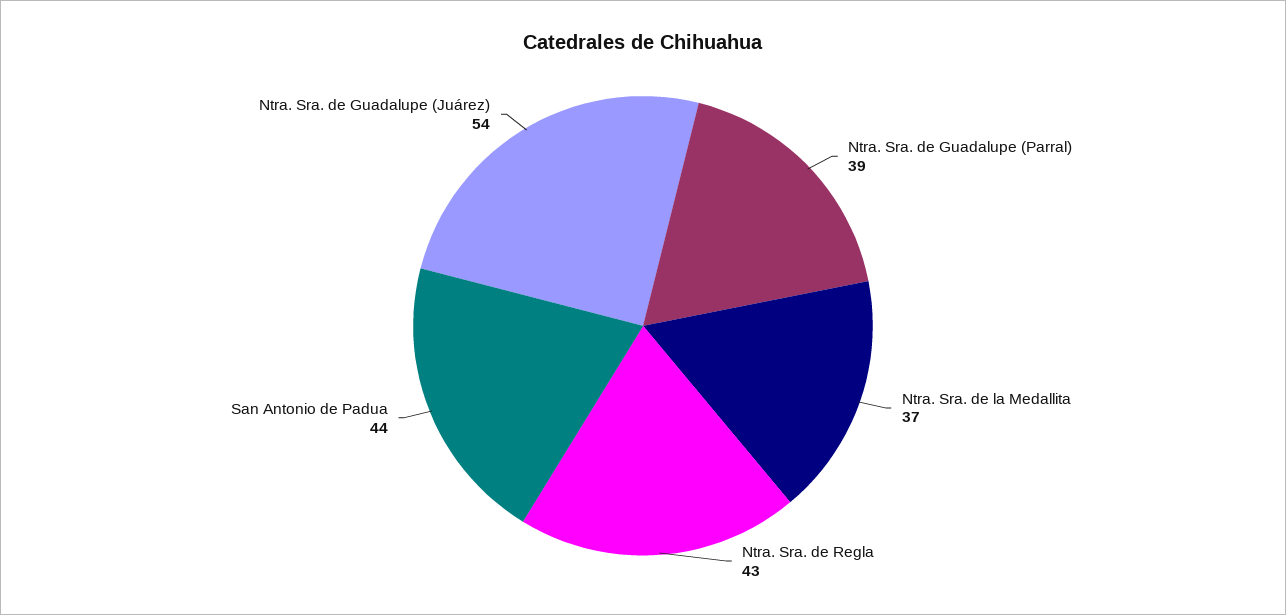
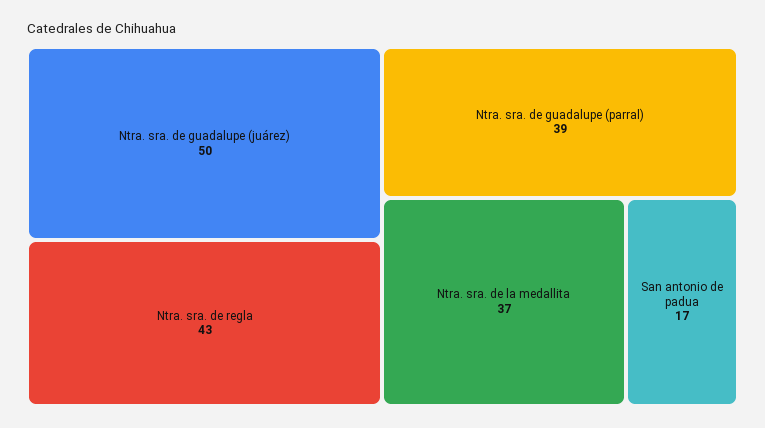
San Antonio de Padua: 44 -> 17
Ntra. Sra. de Guadalupe (Juárez): 54 -> 50

